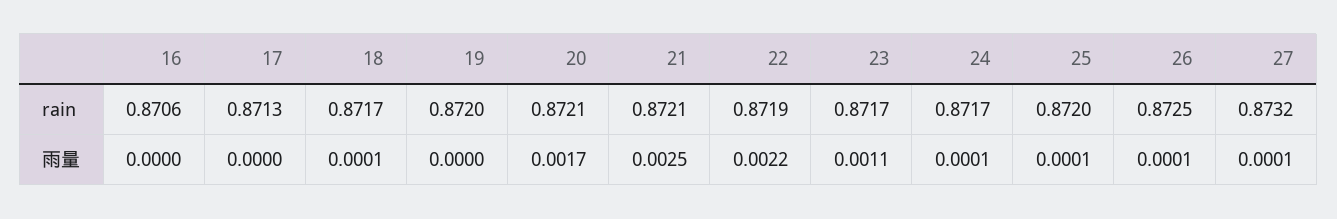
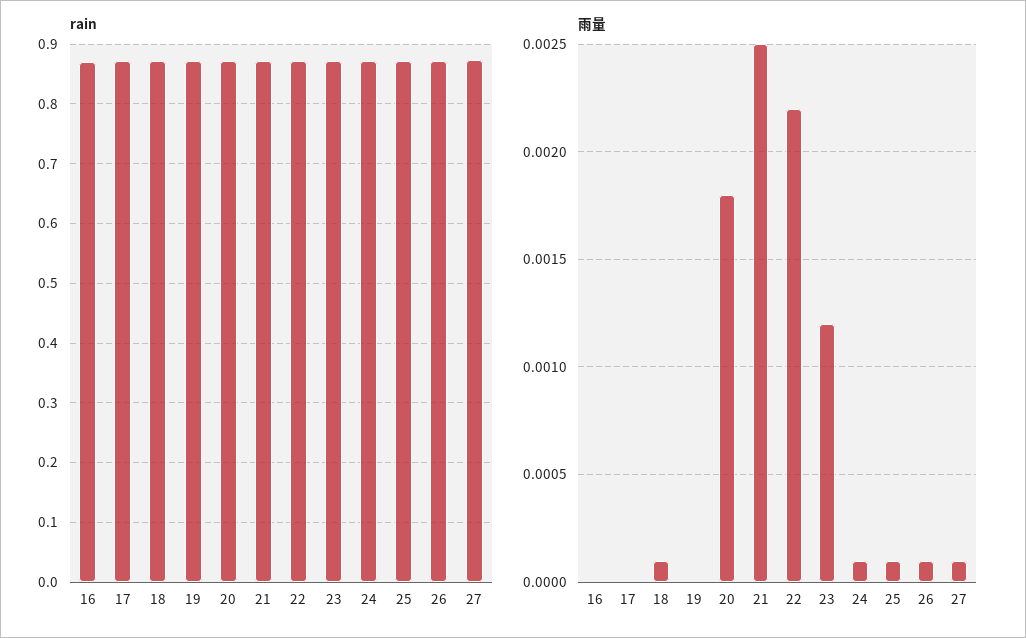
雨量, 20: 0.0017 -> 0.0018
雨量, 23: 0.0011 -> 0.0012

